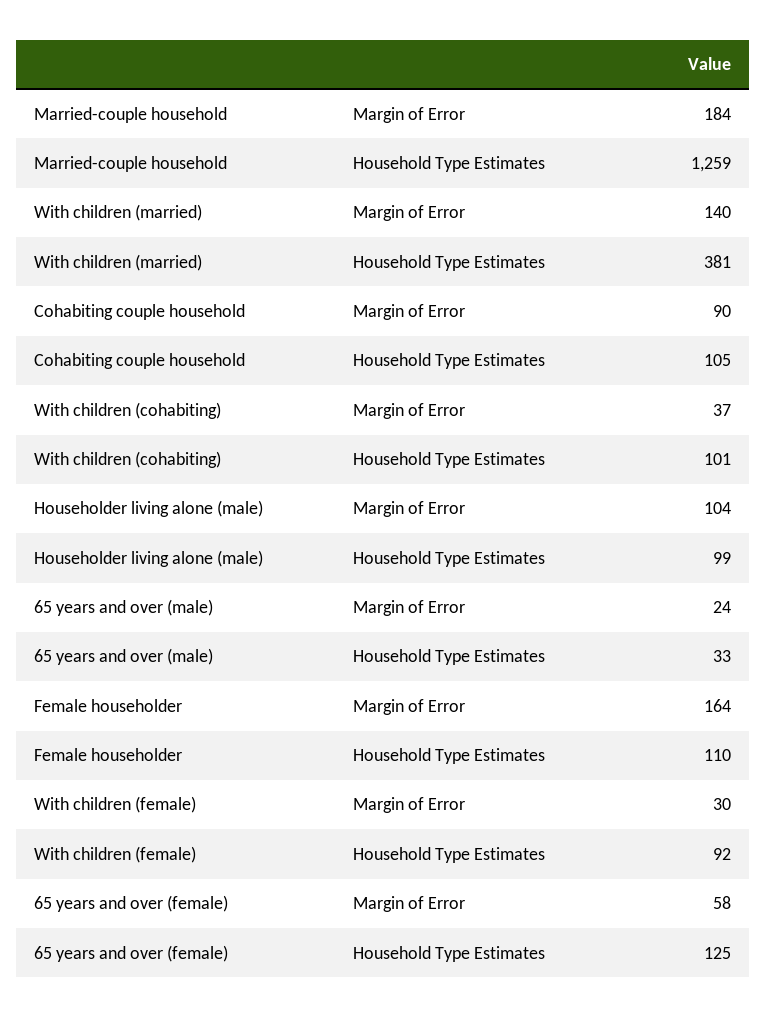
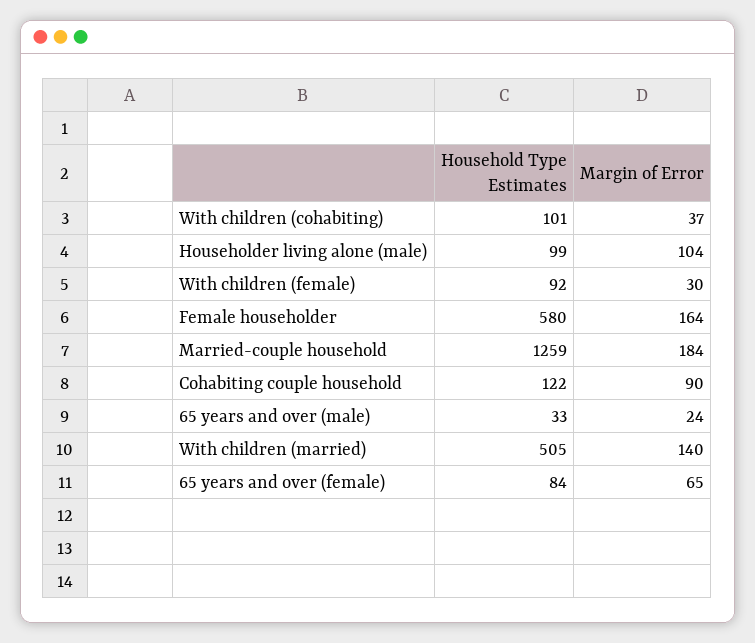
With children (married), Household Type Estimates: 381 -> 505
Cohabiting couple household, Household Type Estimates: 105 -> 122
Female householder, Household Type Estimates: 110 -> 580
65 years and over (female), Margin of Error: 58 -> 65
65 years and over (female), Household Type Estimates: 125 -> 84

